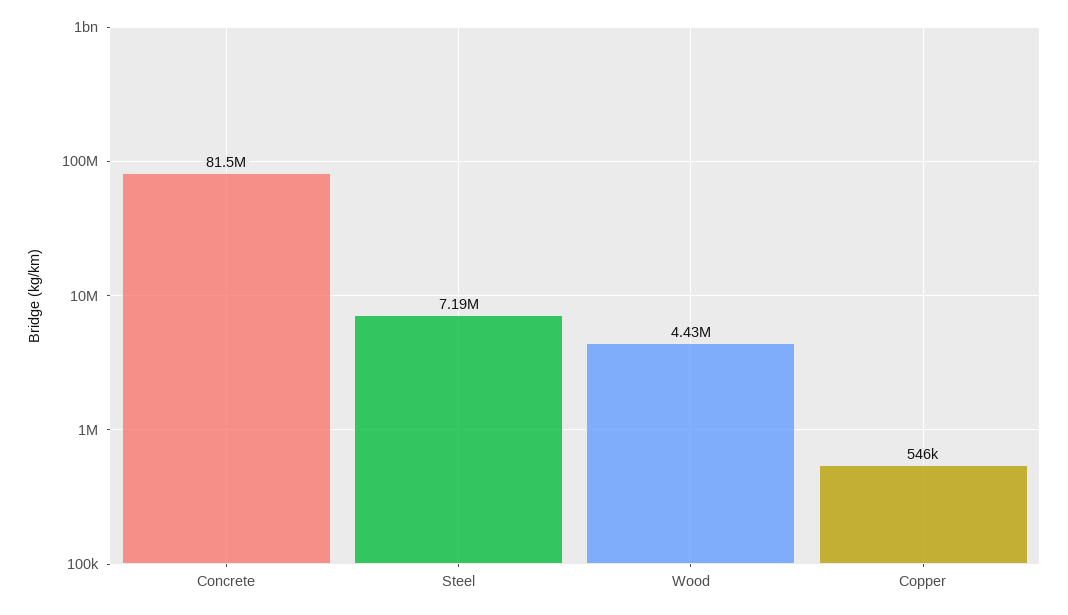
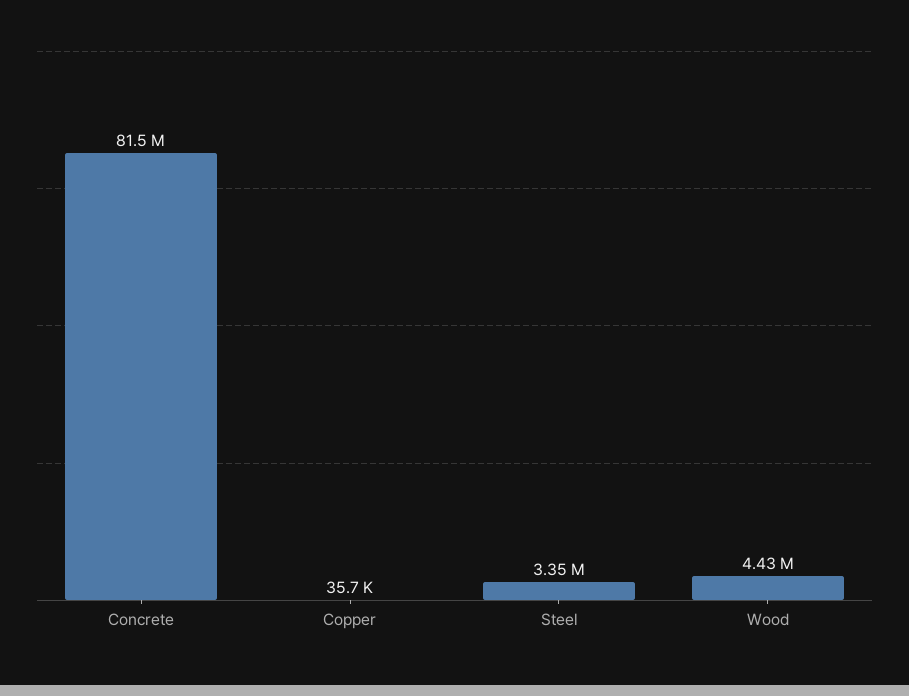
Steel: 7190000 -> 3350000
Copper: 546000 -> 35700

